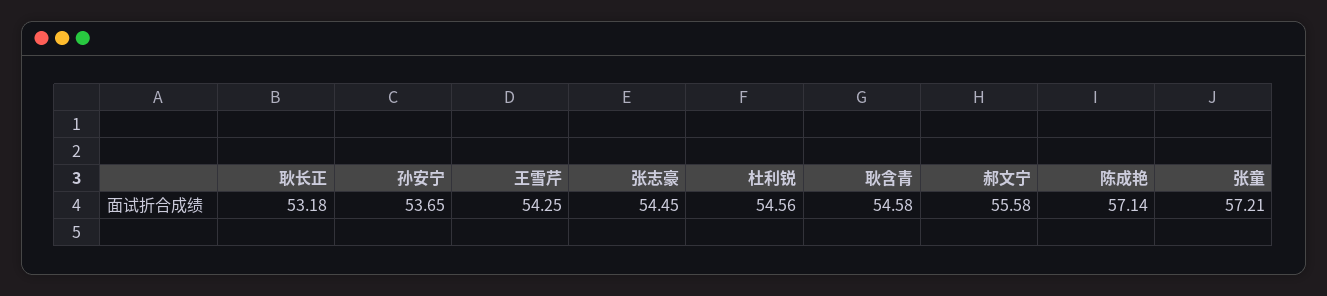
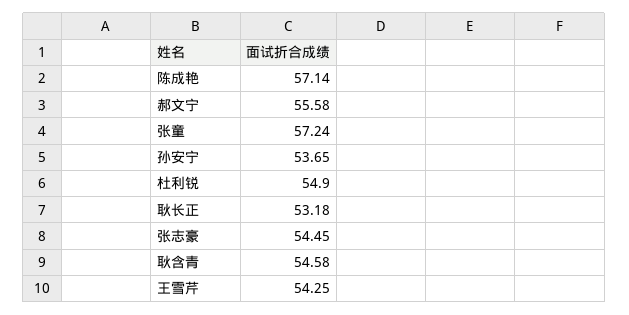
杜利锐: 54.56 -> 54.9
张童: 57.21 -> 57.24

